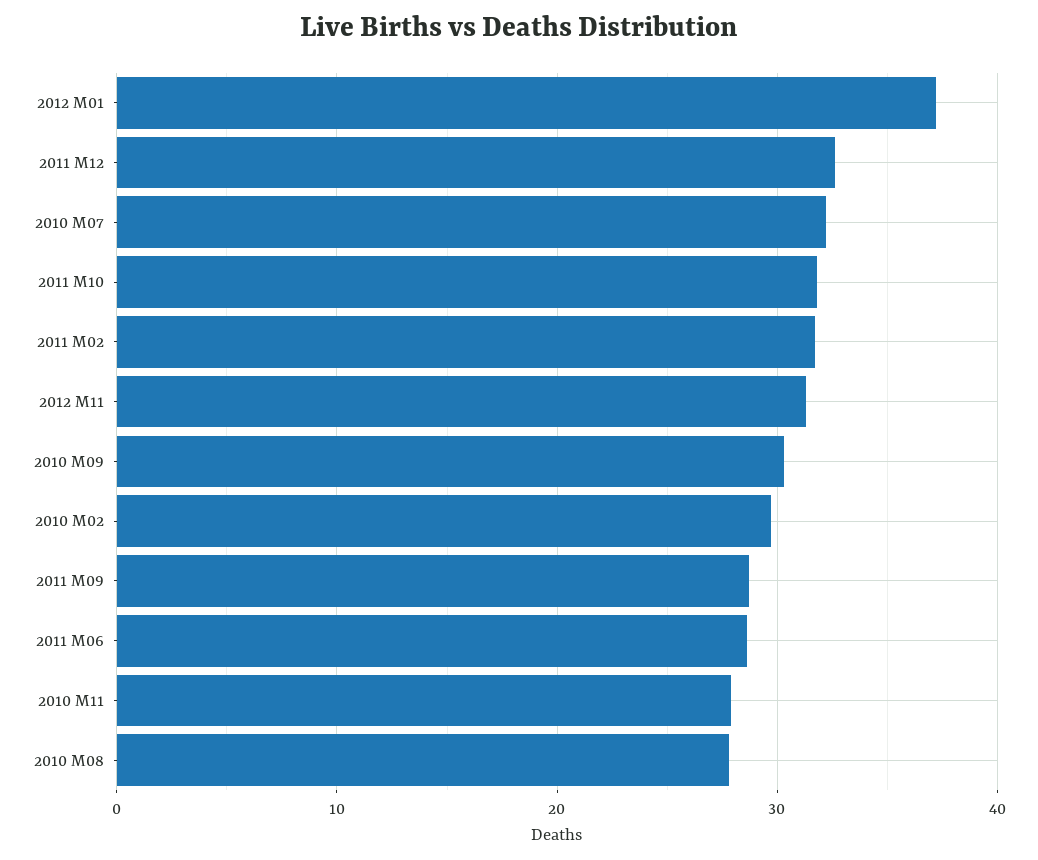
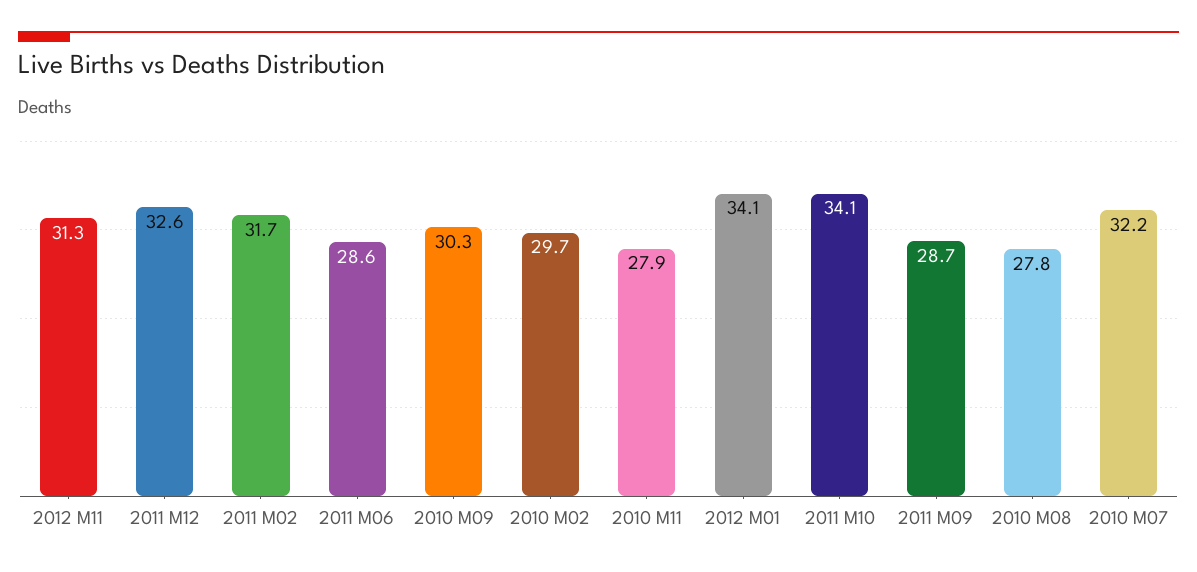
2012 M01: 37 -> 34.1
2011 M10: 32 -> 34.1

